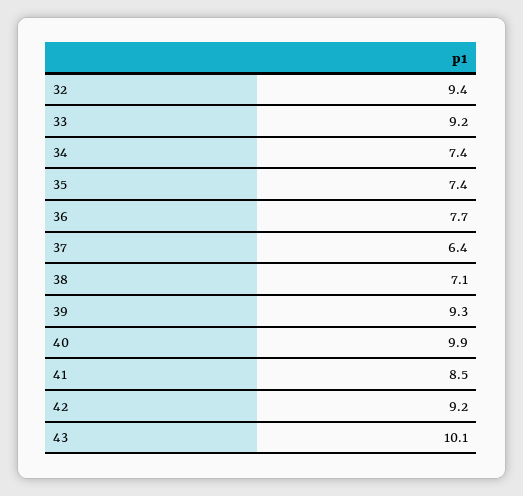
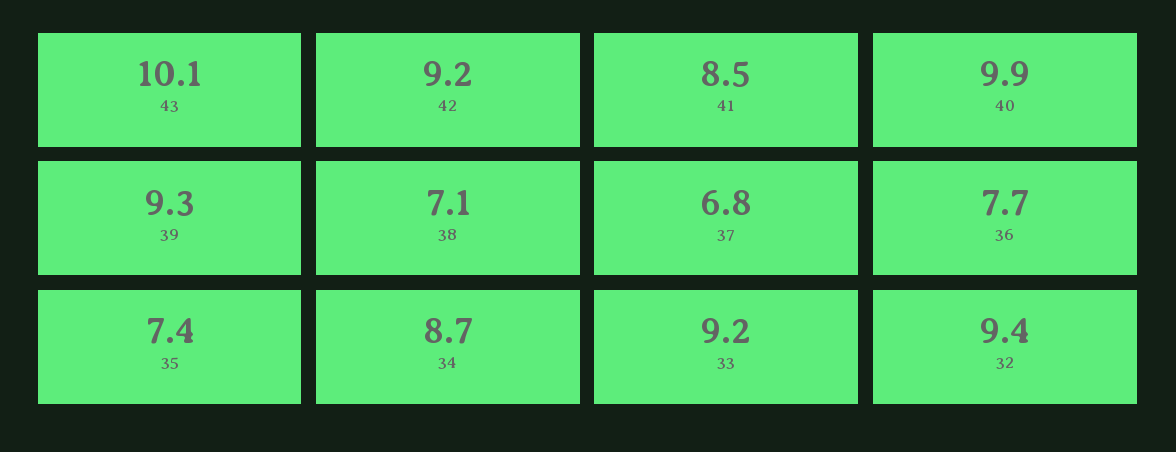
34: 7.4 -> 8.7
37: 6.4 -> 6.8

